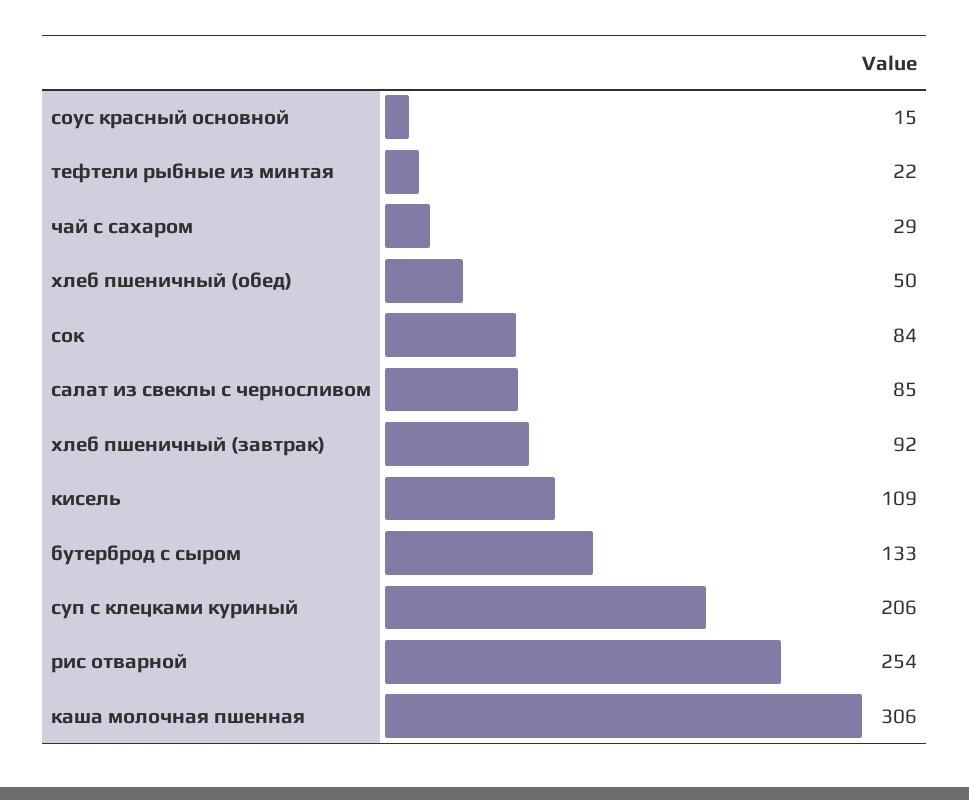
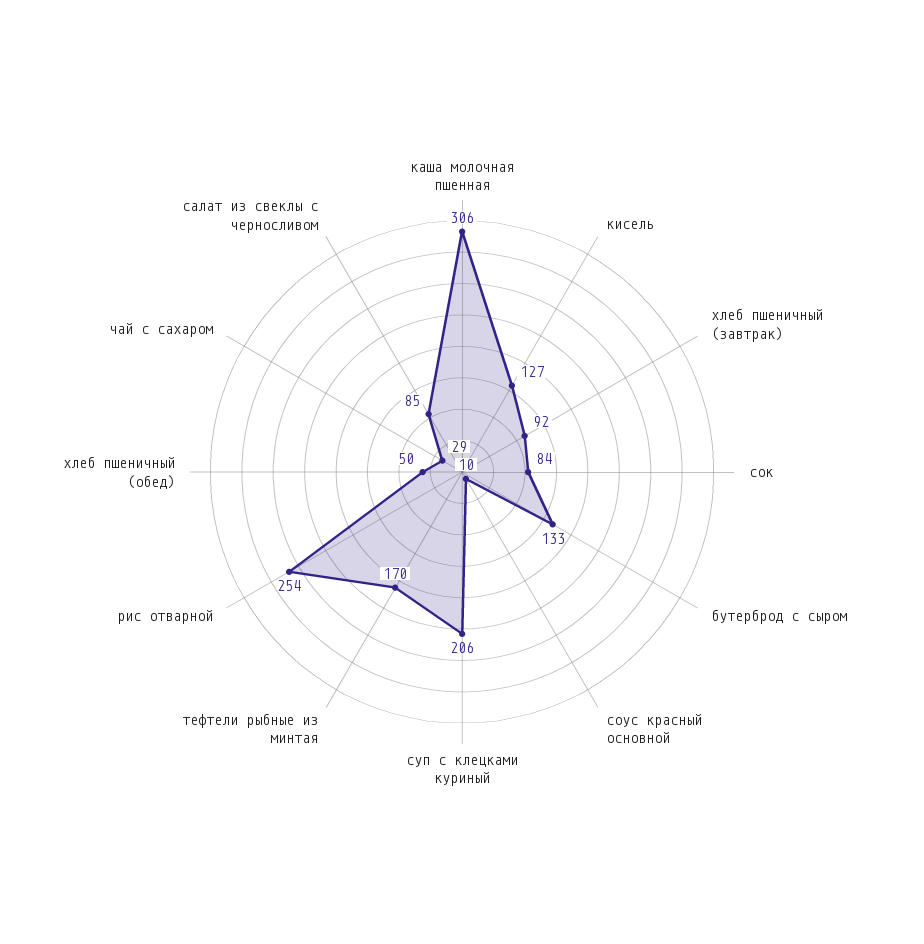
соус красный основной: 15 -> 10
тефтели рыбные из минтая: 22 -> 170
кисель: 109 -> 127

